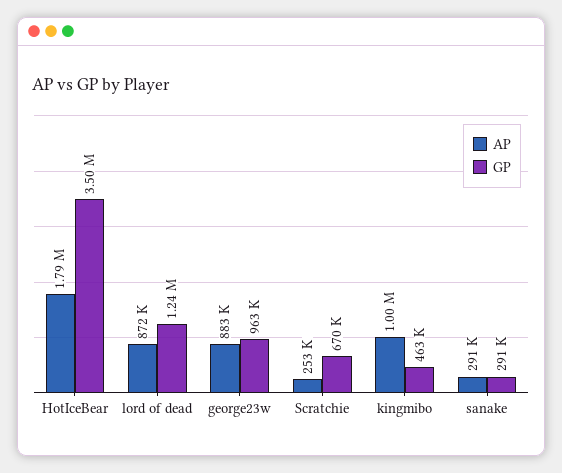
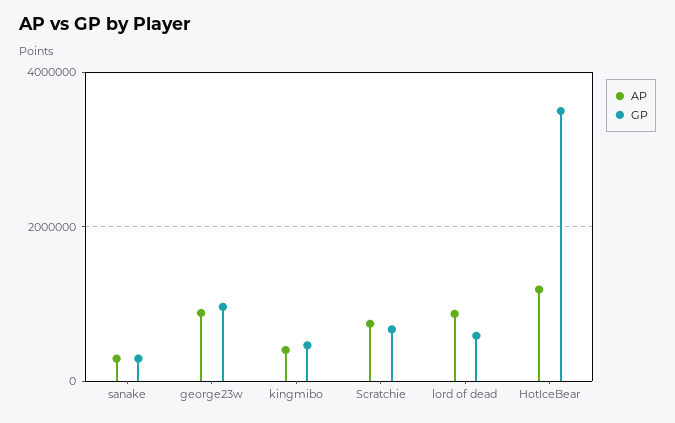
AP, HotIceBear: 1790000 -> 1200000
GP, lord of dead: 1240000 -> 600000
AP, Scratchie: 253000 -> 800000
AP, kingmibo: 1000000 -> 400000

